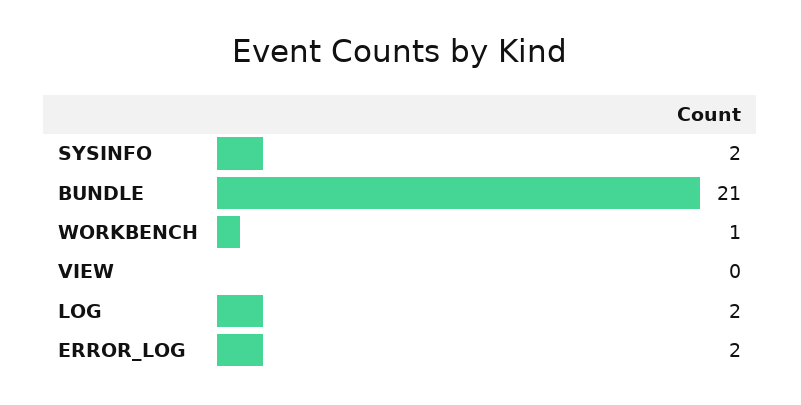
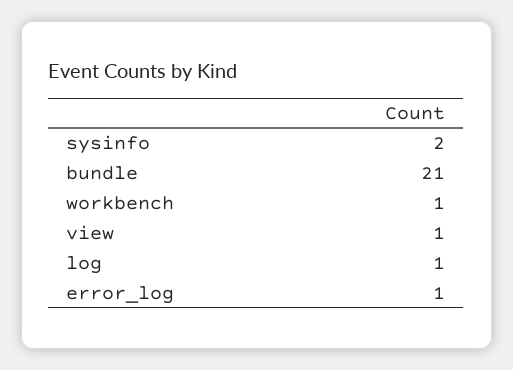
VIEW: 0 -> 1
LOG: 2 -> 1
ERROR_LOG: 2 -> 1

